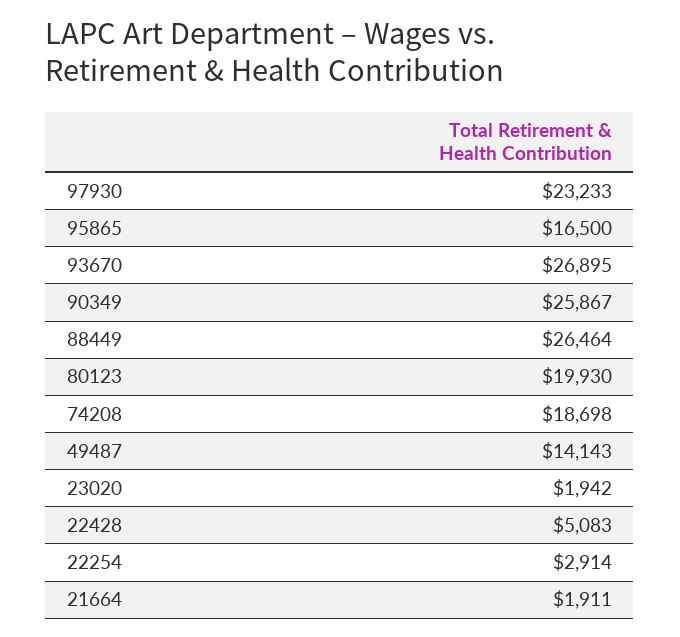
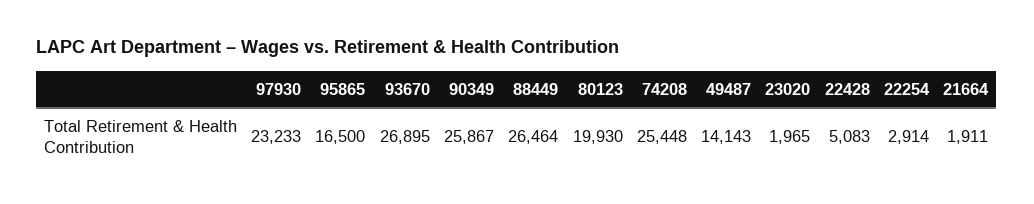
74208: 18698 -> 25448
23020: 1942 -> 1965

